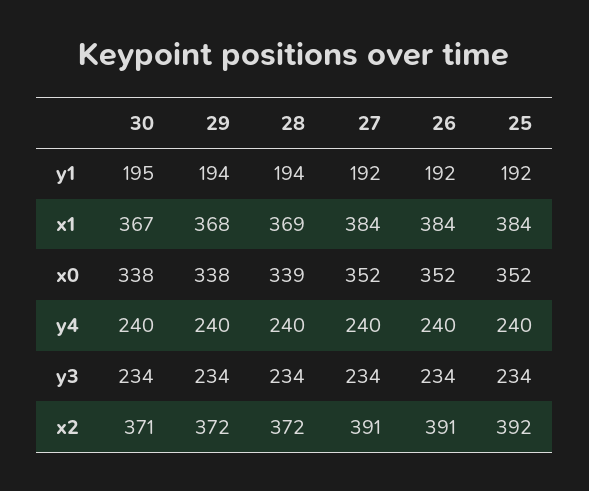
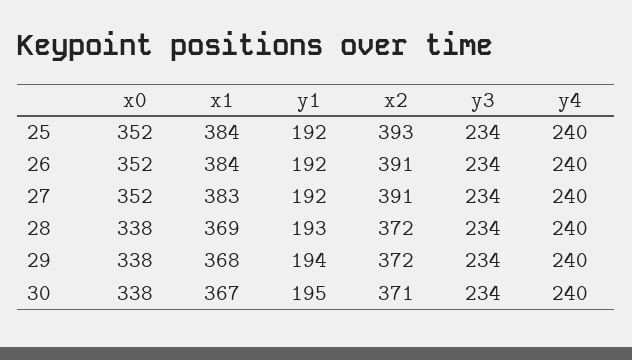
28, y1: 194 -> 193
27, x1: 384 -> 383
28, x0: 339 -> 338
25, x2: 392 -> 393

